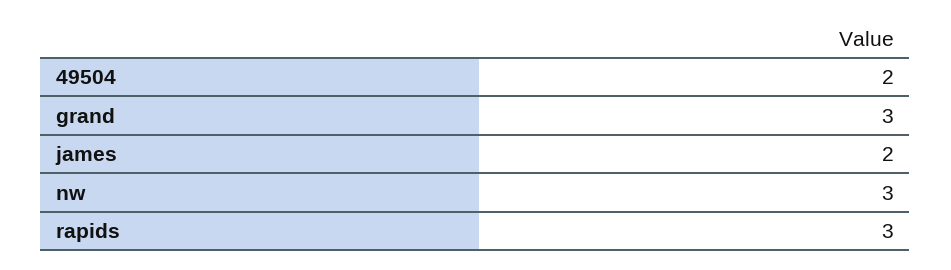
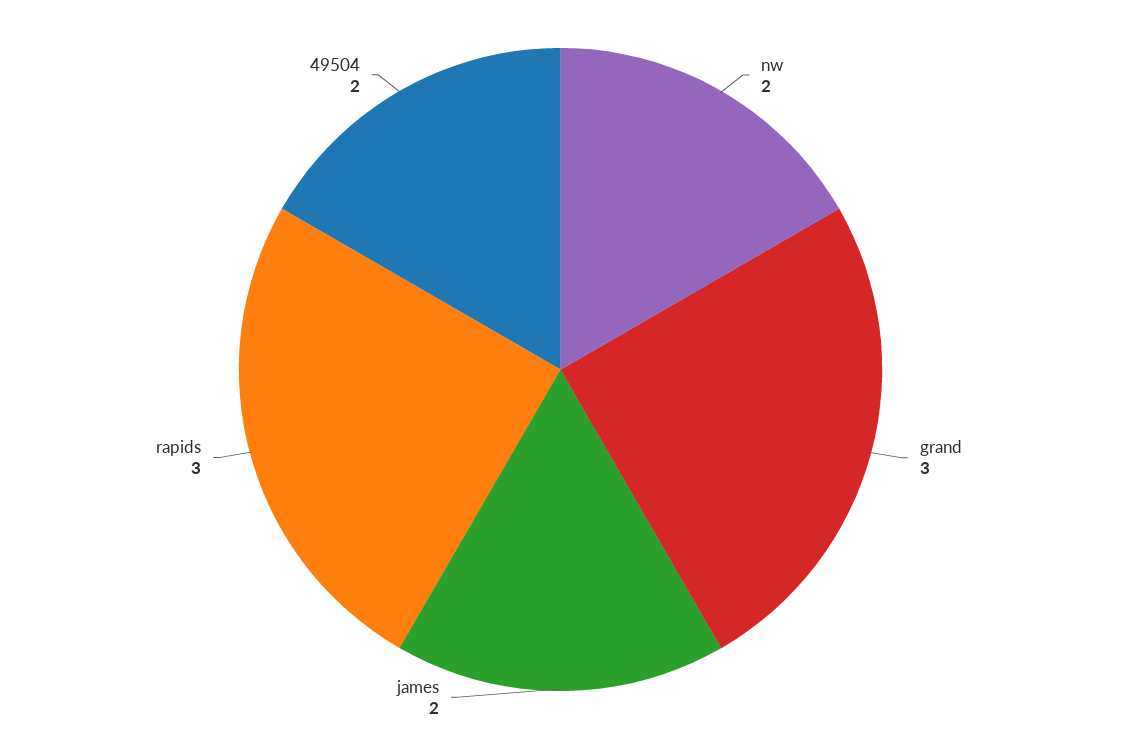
nw: 3 -> 2

